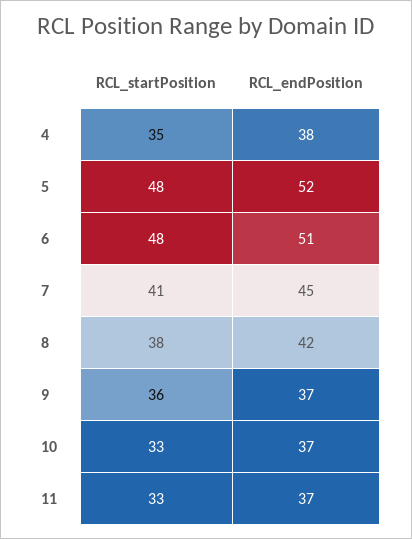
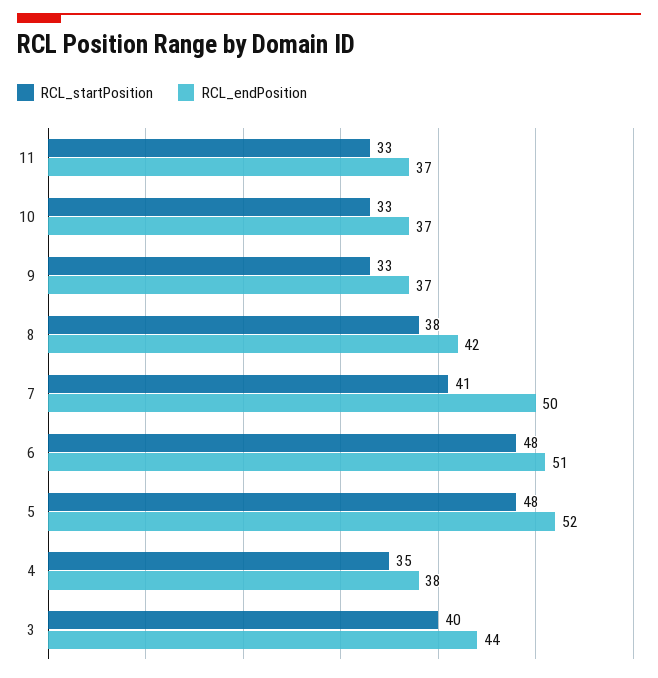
RCL_endPosition, 7: 45 -> 50
RCL_startPosition, 9: 36 -> 33
RCL_startPosition, 3: none -> 40
RCL_endPosition, 3: none -> 44

